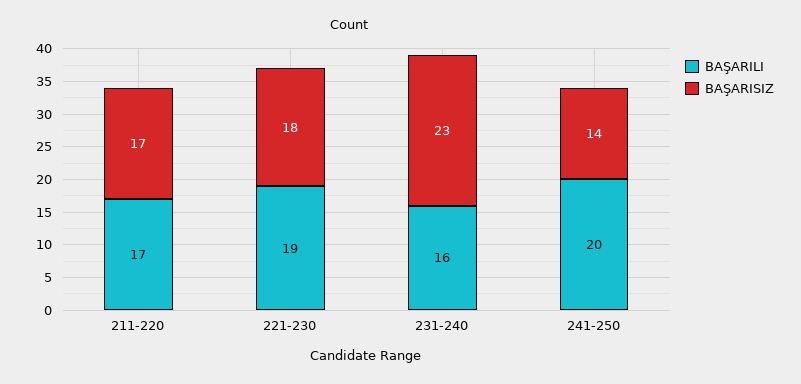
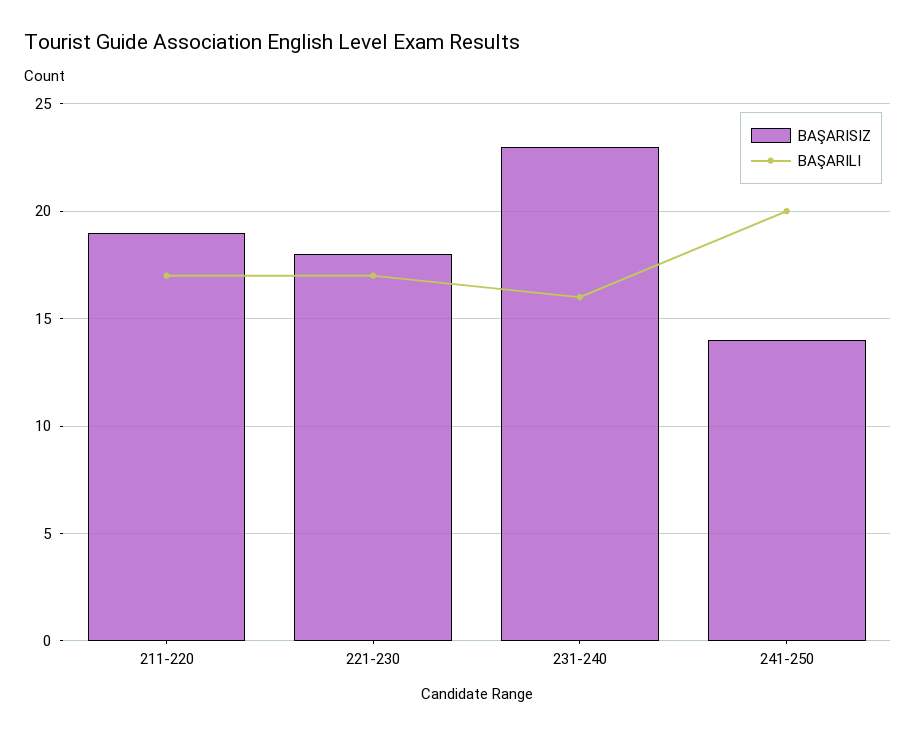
BAŞARISIZ, 211-220: 17 -> 19
BAŞARILI, 221-230: 19 -> 17

